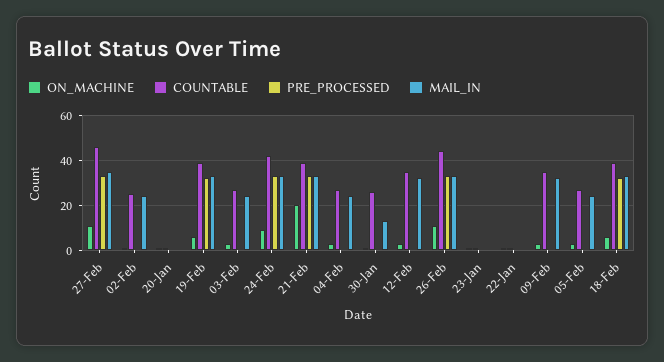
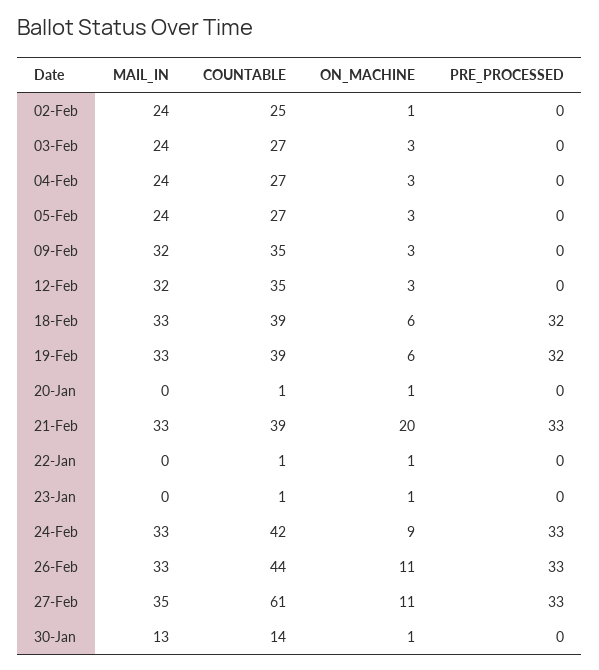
COUNTABLE, 27-Feb: 45 -> 61
COUNTABLE, 30-Jan: 25 -> 14

